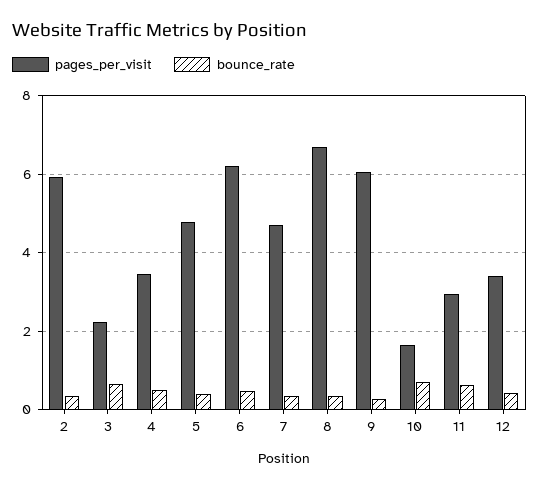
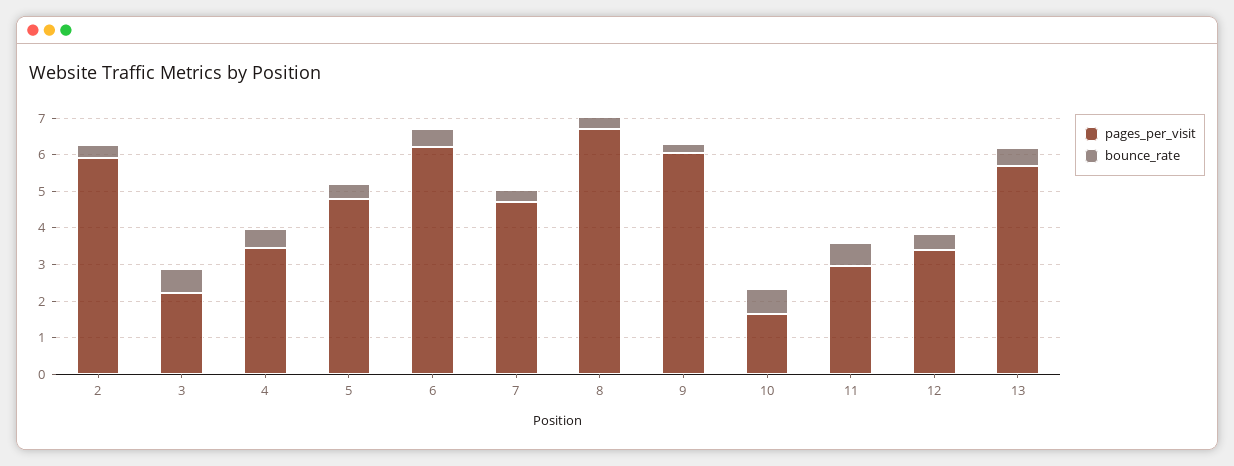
pages_per_visit, 13: none -> 5.75
bounce_rate, 13: none -> 0.5

